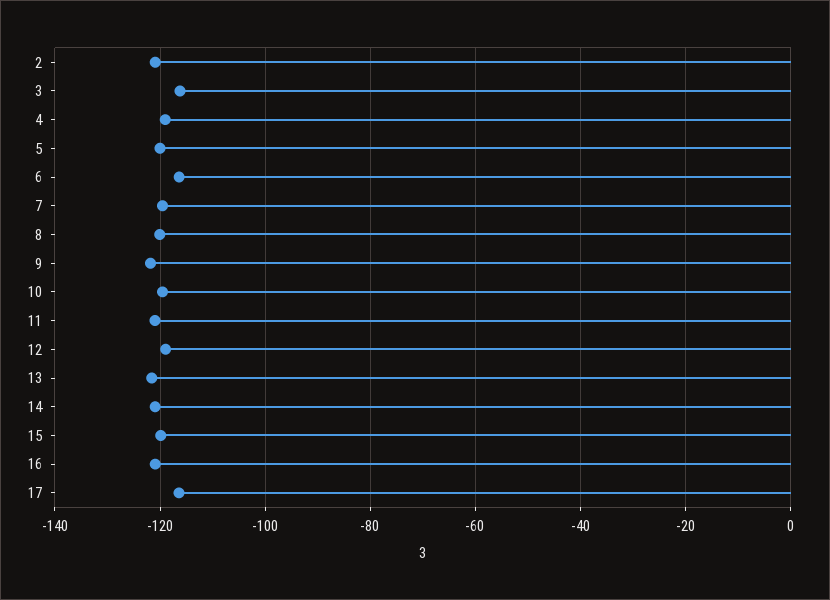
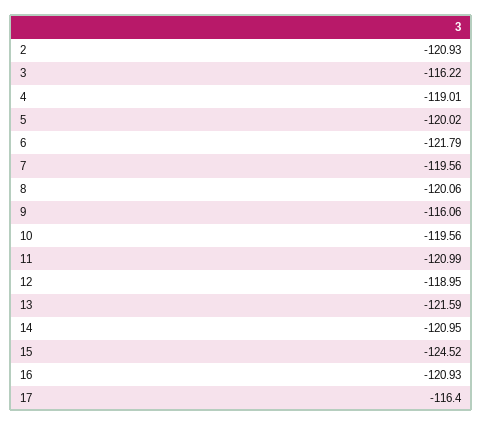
6: -116 -> -121.79
9: -122 -> -116.06
15: -120 -> -124.52

